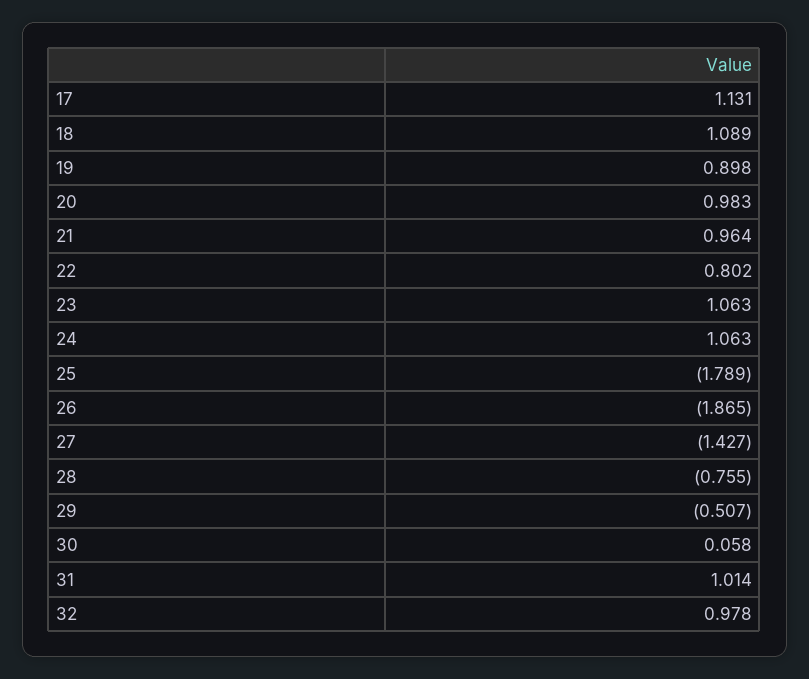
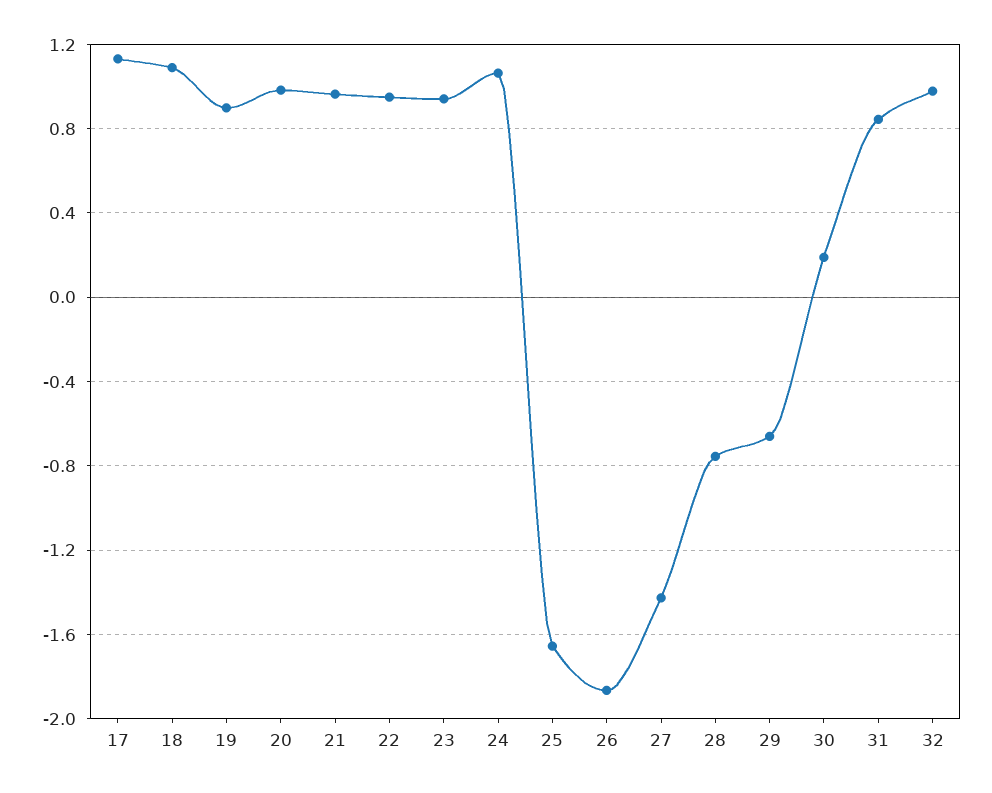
22: 0.802 -> 0.95
23: 1.063 -> 0.95
25: -1.789 -> -1.65
29: -0.507 -> -0.65
30: 0.058 -> 0.2
31: 1.014 -> 0.85

